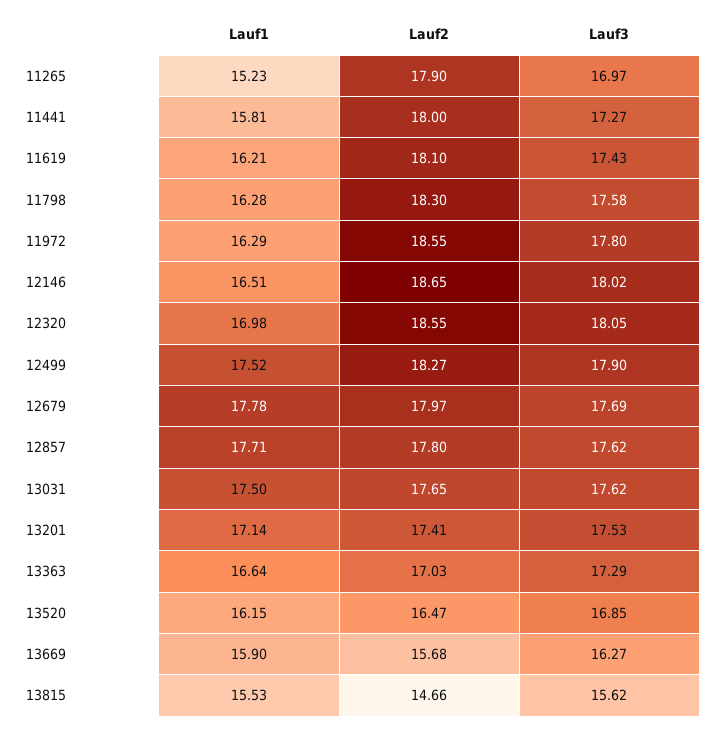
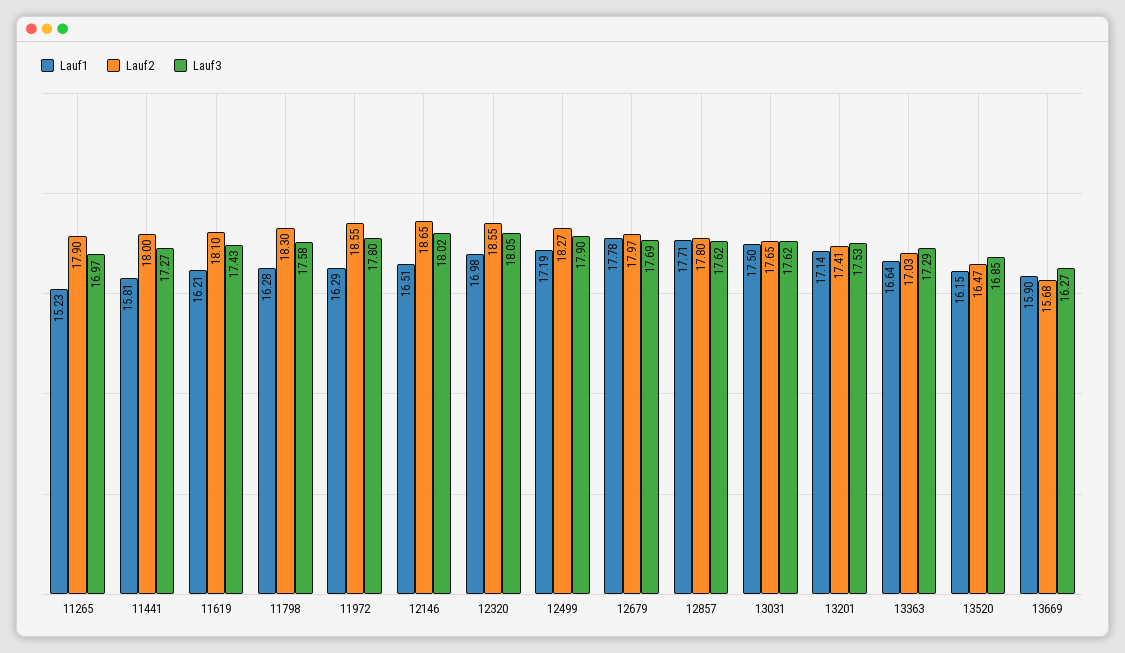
Lauf1, 12499: 17.52 -> 17.19
Lauf1, 13815: 15.53 -> none
Lauf2, 13815: 14.66 -> none
Lauf3, 13815: 15.62 -> none

